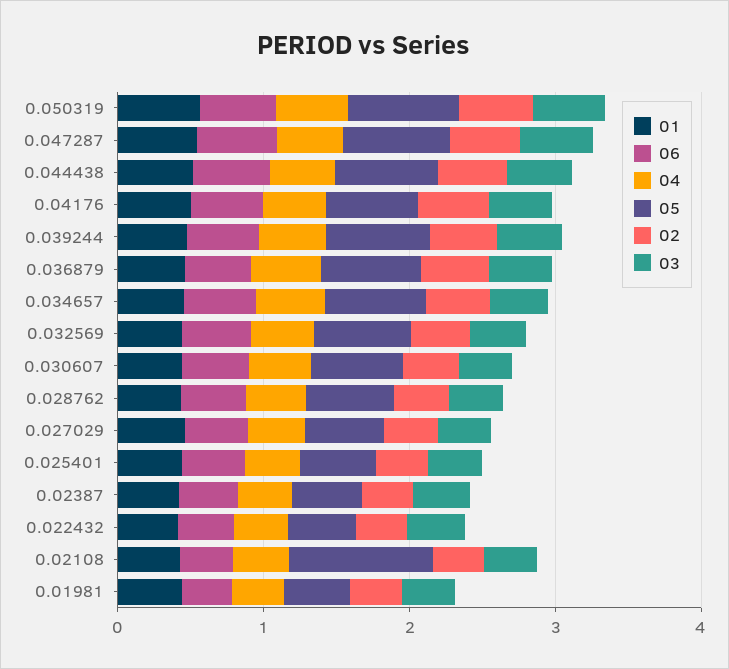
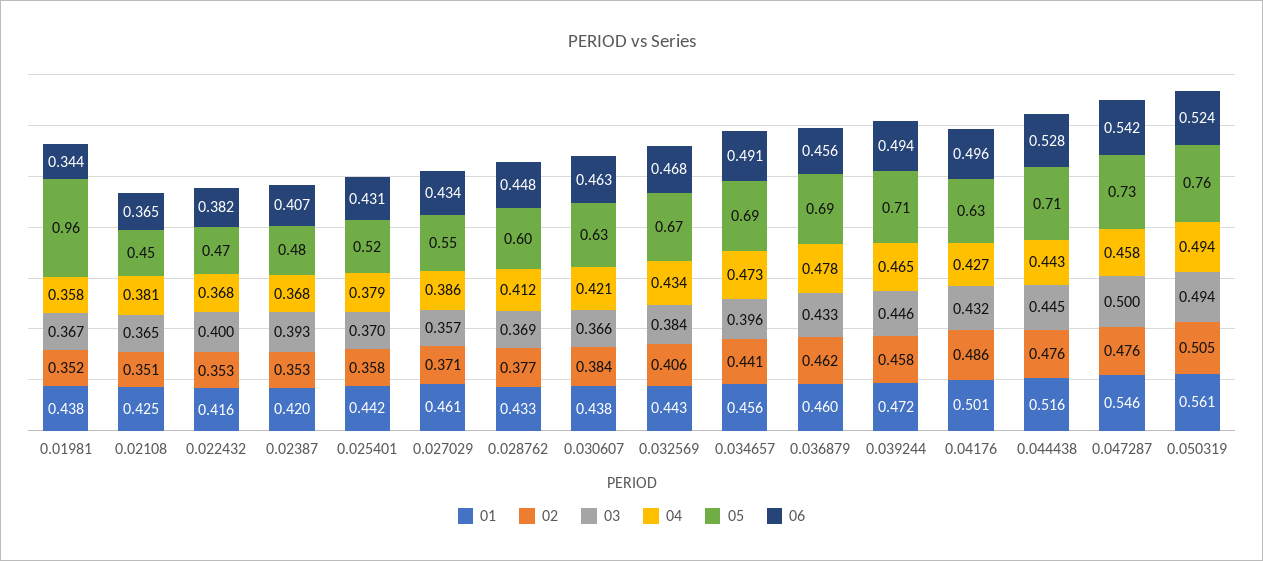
05, 0.02108: 1 -> 0.45
05, 0.01981: 0.4 -> 0.96

